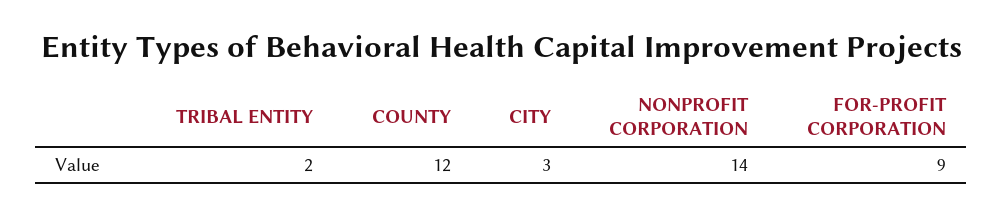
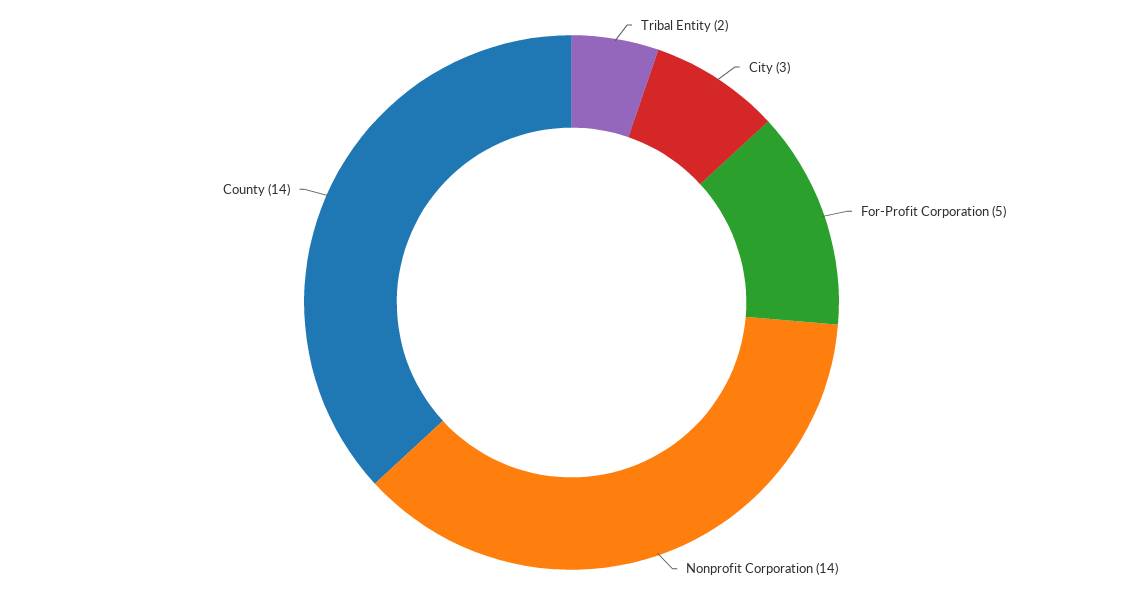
COUNTY: 12 -> 14
FOR-PROFIT CORPORATION: 9 -> 5

